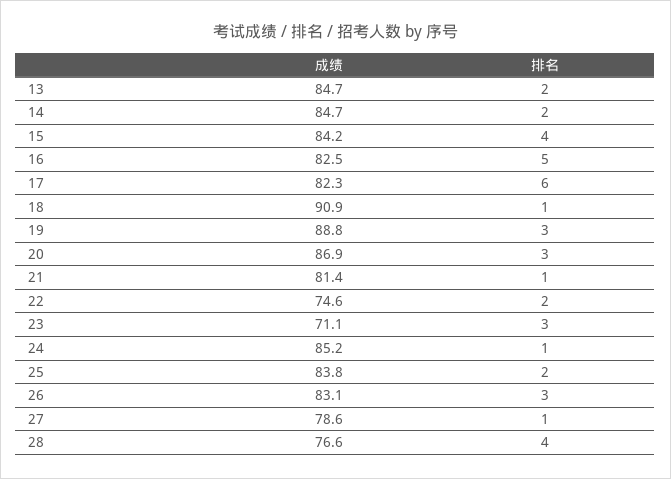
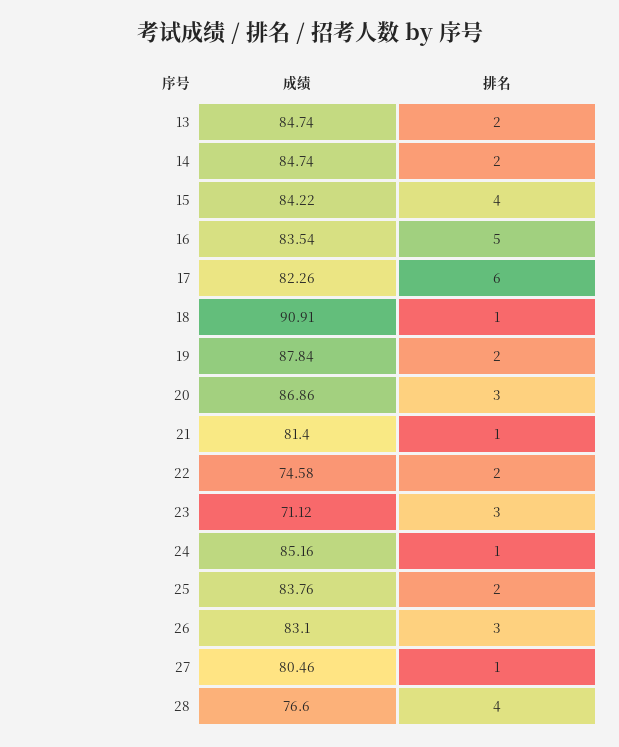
成绩, 16: 82.5 -> 83.54
成绩, 19: 88.8 -> 87.84
排名, 19: 3 -> 2
成绩, 27: 78.6 -> 80.46

